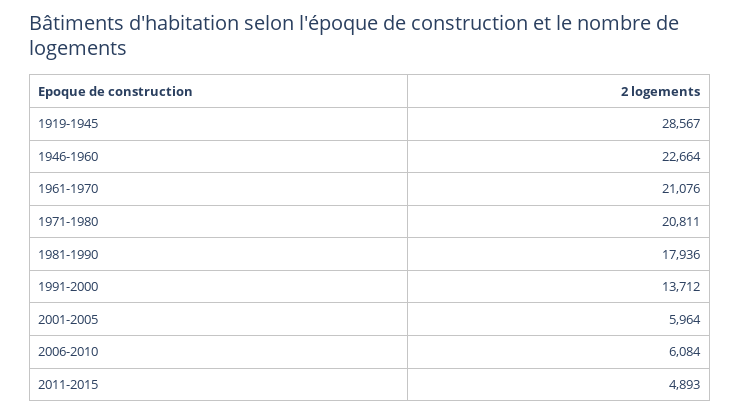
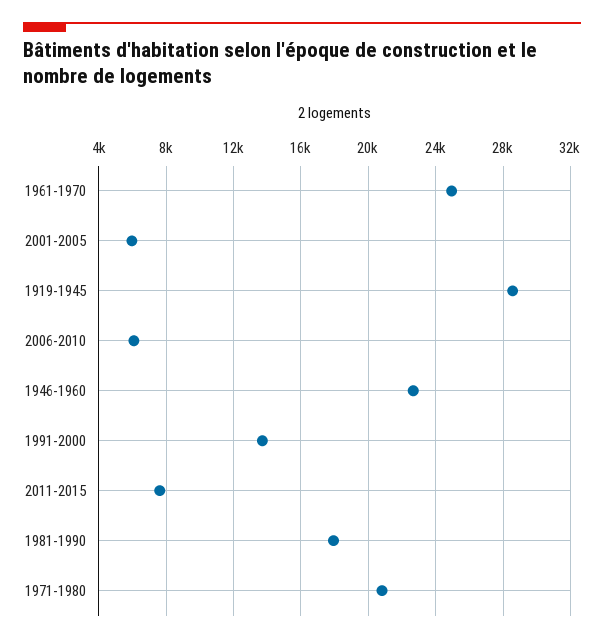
1961-1970: 21076 -> 25000
2011-2015: 4893 -> 7500

